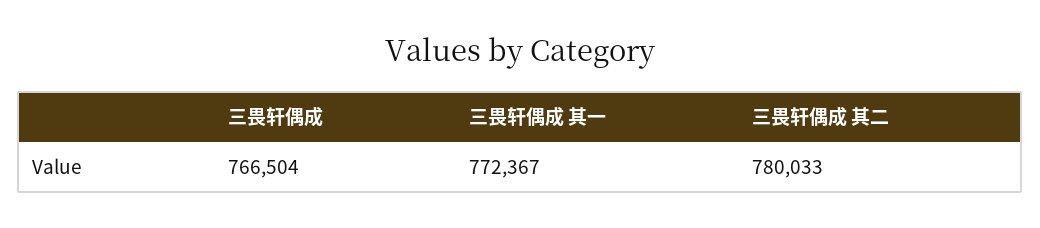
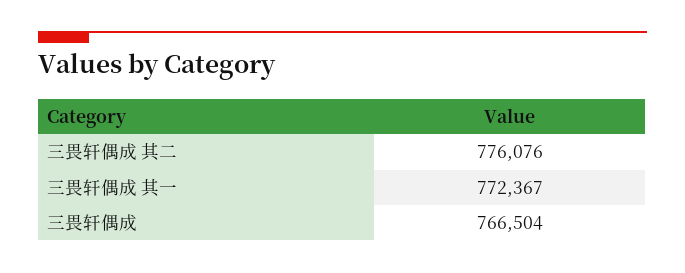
三畏轩偶成 其二: 780033 -> 776076

